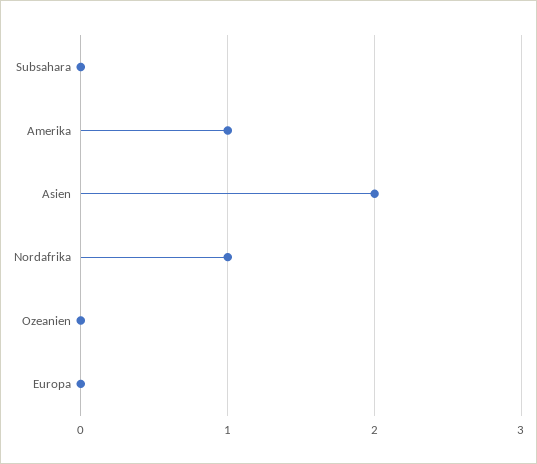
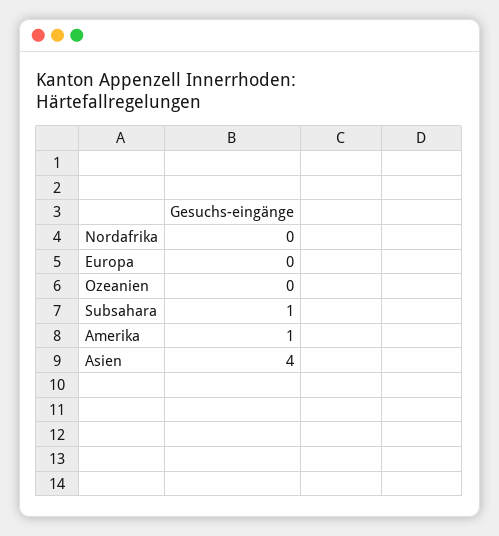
Subsahara: 0 -> 1
Asien: 2 -> 4
Nordafrika: 1 -> 0

